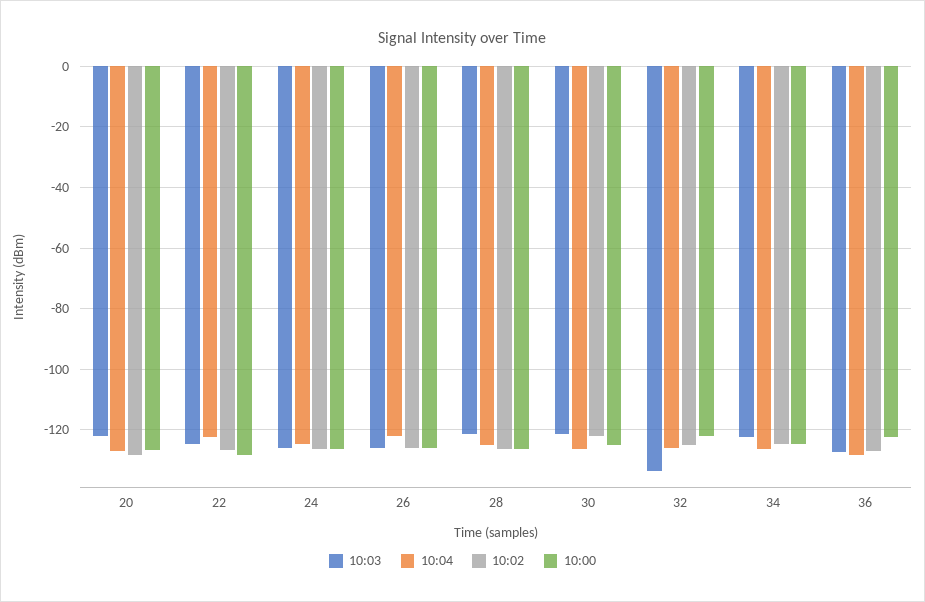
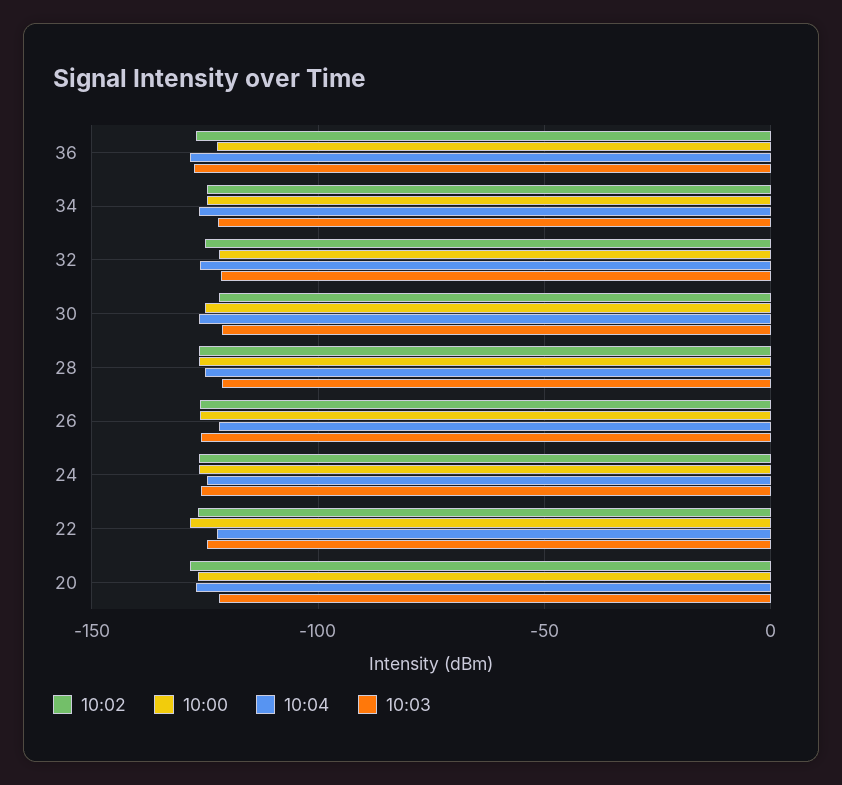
10:03, 32: -134 -> -120

